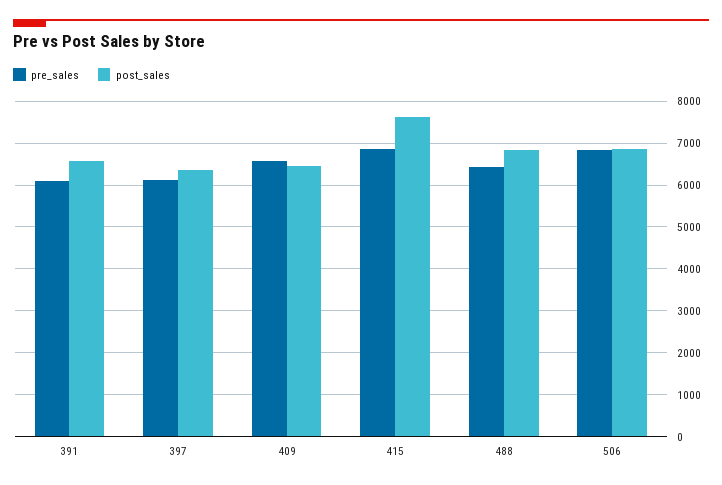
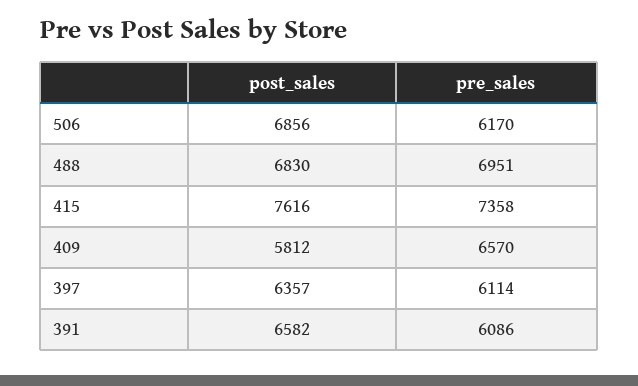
post_sales, 409: 6400 -> 5812
pre_sales, 415: 6800 -> 7358
pre_sales, 488: 6400 -> 6951
pre_sales, 506: 6800 -> 6170

